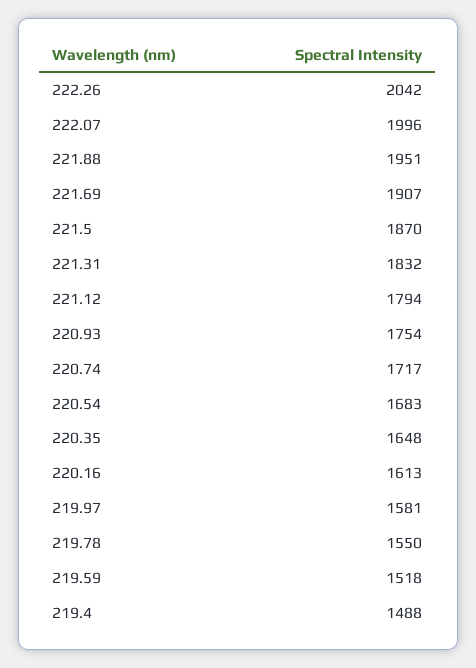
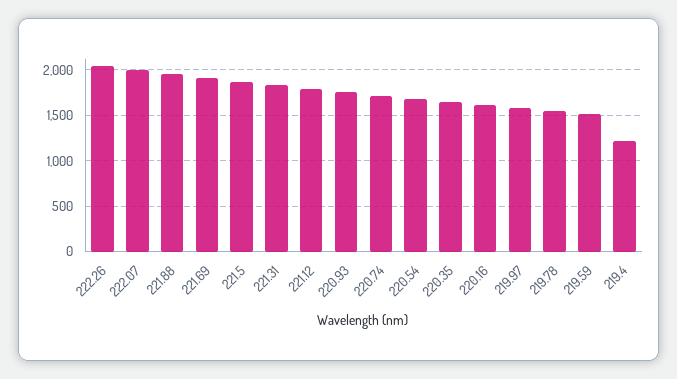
219.4: 1488 -> 1200

